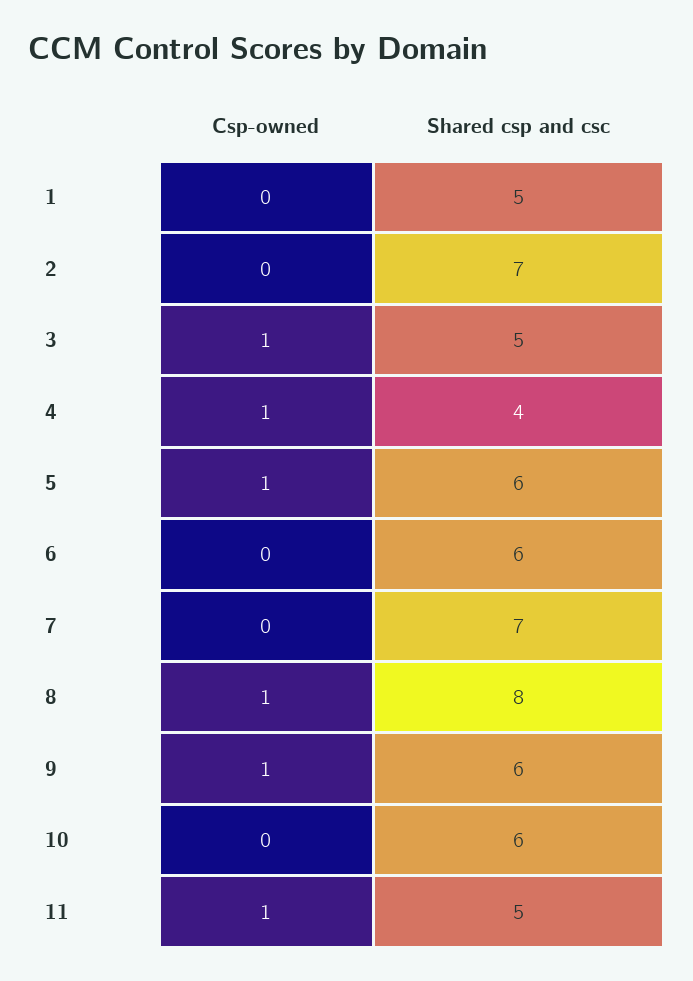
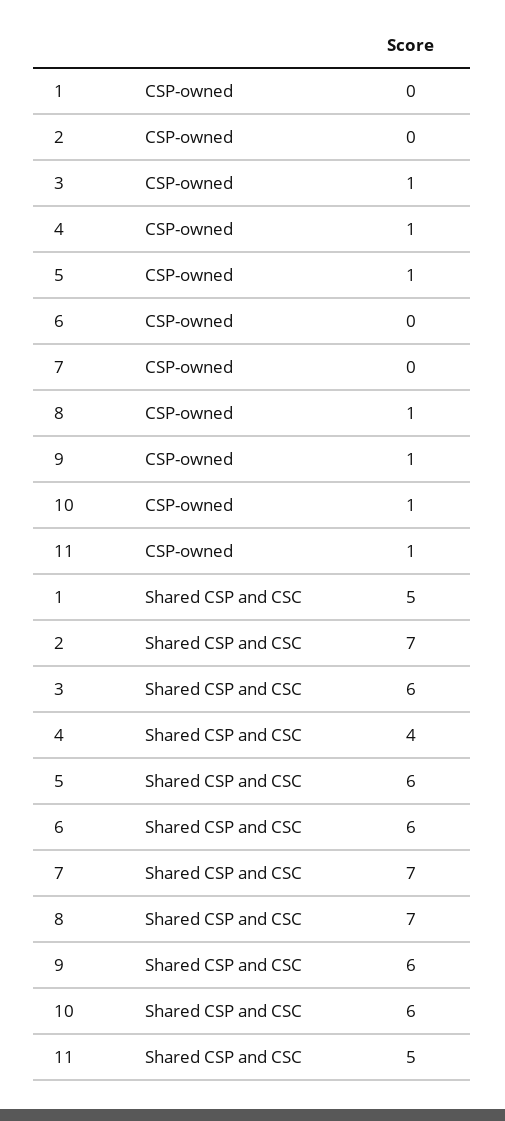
Shared csp and csc, 3: 5 -> 6
Shared csp and csc, 8: 8 -> 7
Csp-owned, 10: 0 -> 1

